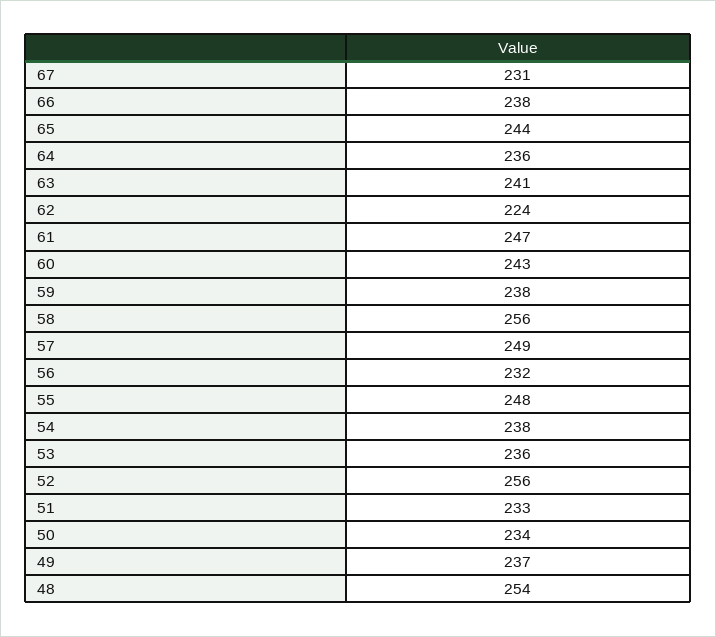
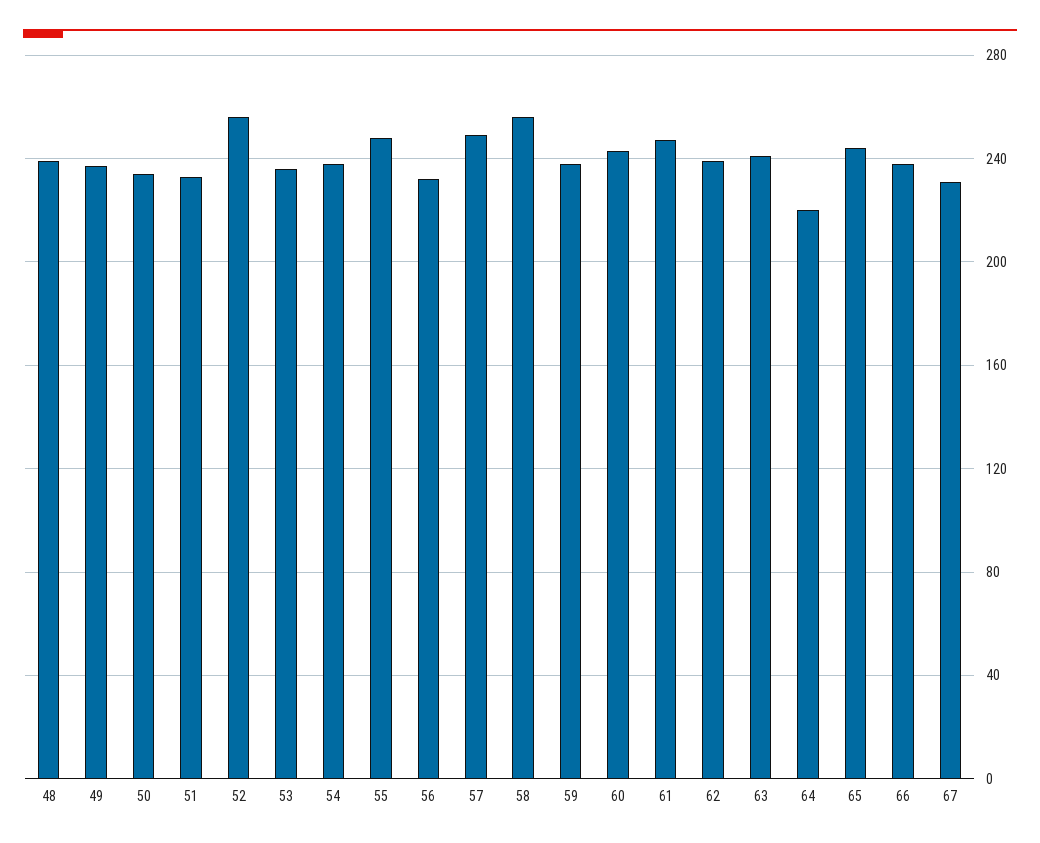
64: 236 -> 220
62: 224 -> 240
48: 254 -> 240

